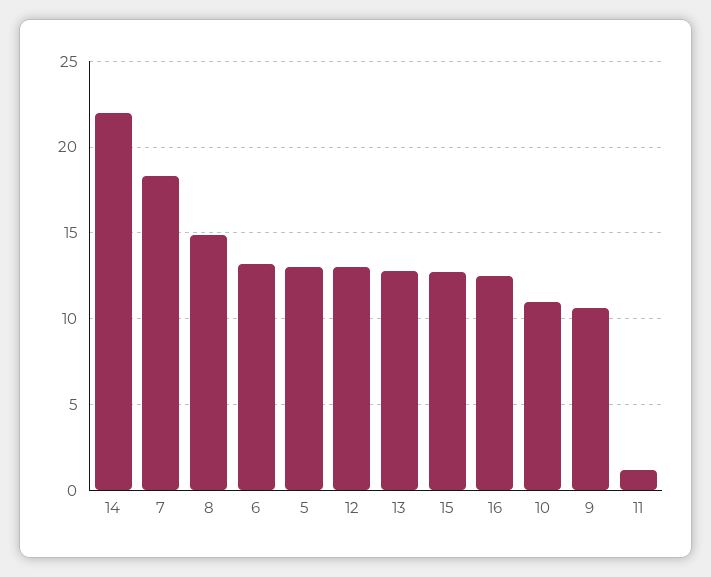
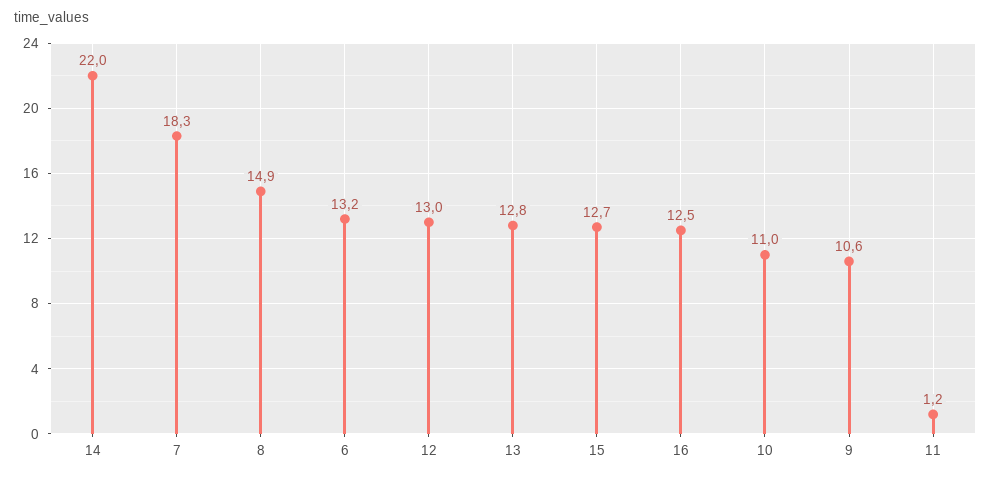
5: 13 -> none

